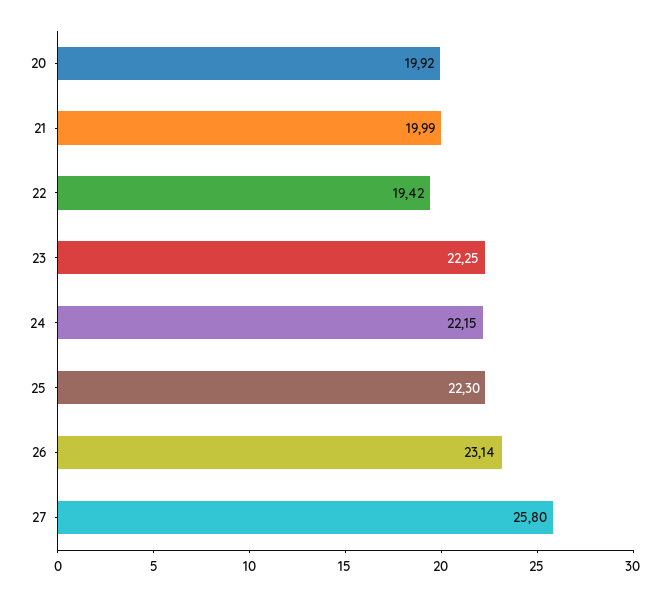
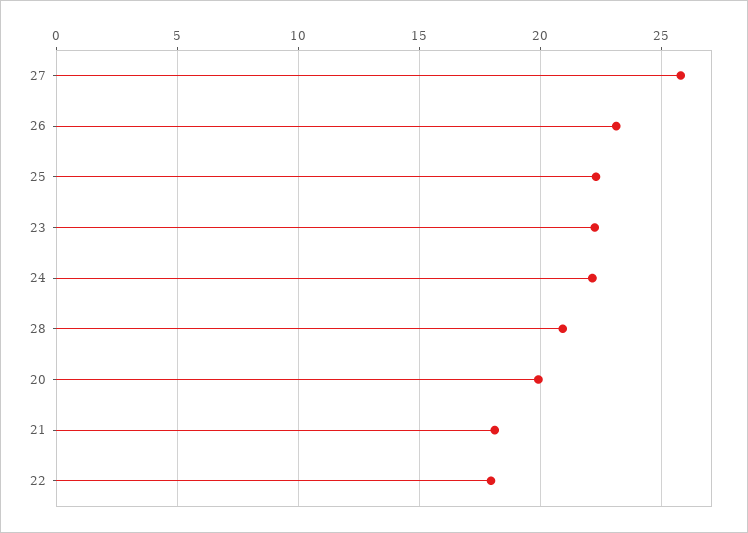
21: 19.99 -> 18
22: 19.42 -> 18
28: none -> 21

